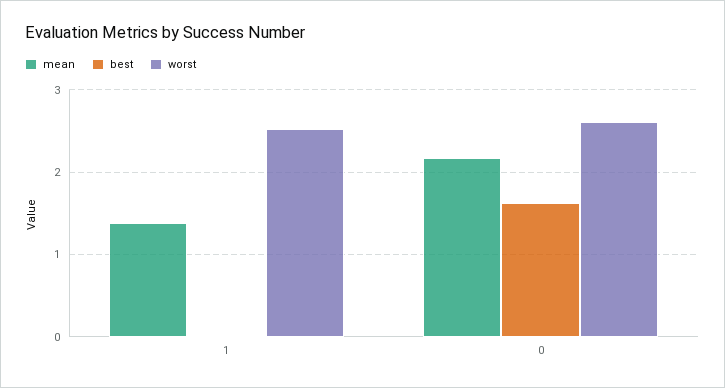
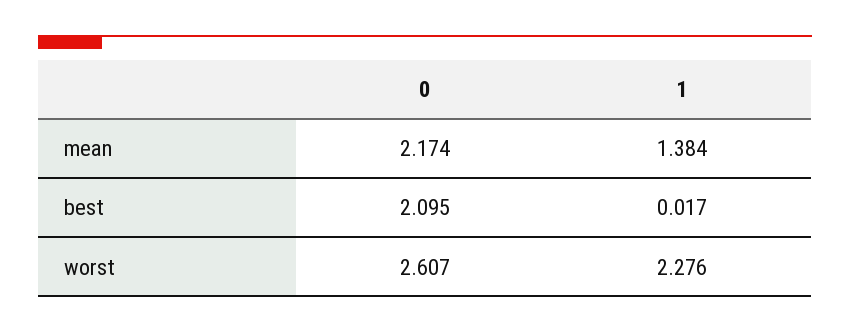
worst, 1: 2.5 -> 2.276
best, 0: 1.6 -> 2.095

